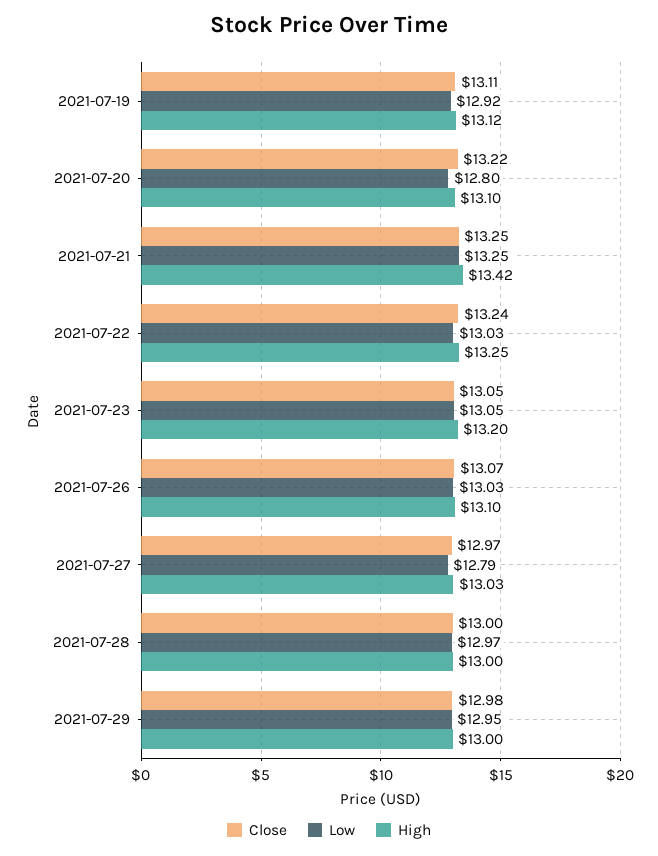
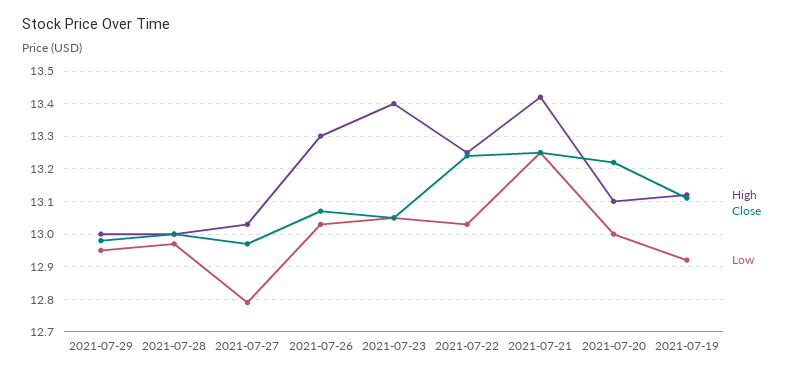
Low, 2021-07-20: 12.8 -> 13
High, 2021-07-23: 13.2 -> 13.4
High, 2021-07-26: 13.1 -> 13.3

